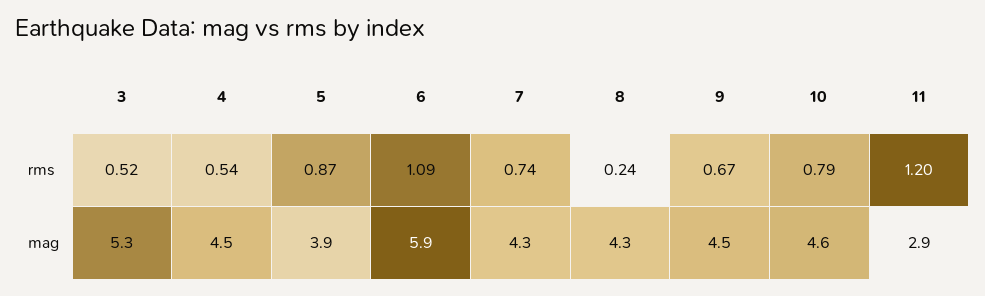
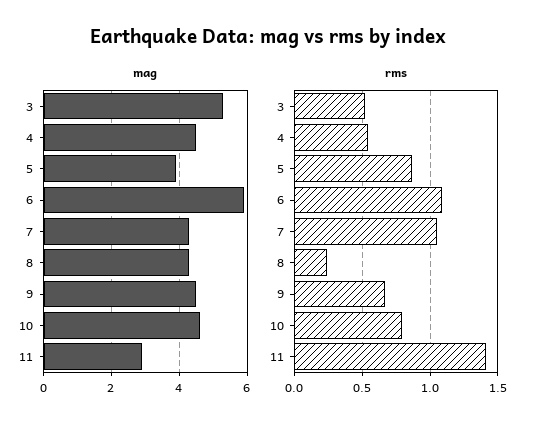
rms, 7: 0.74 -> 1.05
rms, 11: 1.2 -> 1.4

